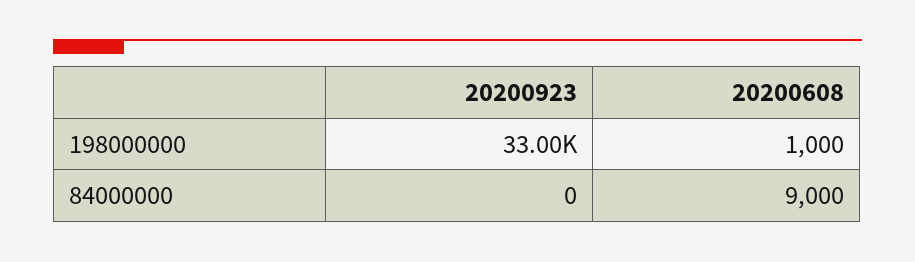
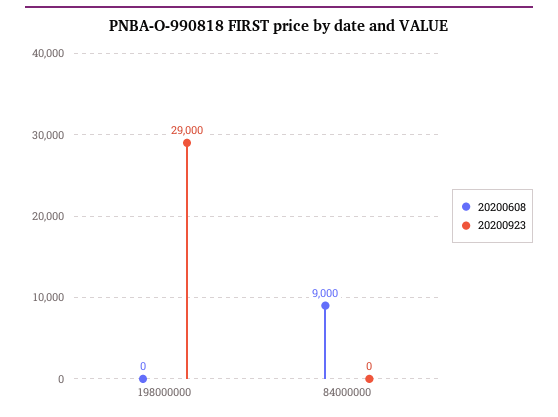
20200923, 198000000: 33000 -> 29000
20200608, 198000000: 1000 -> 0

